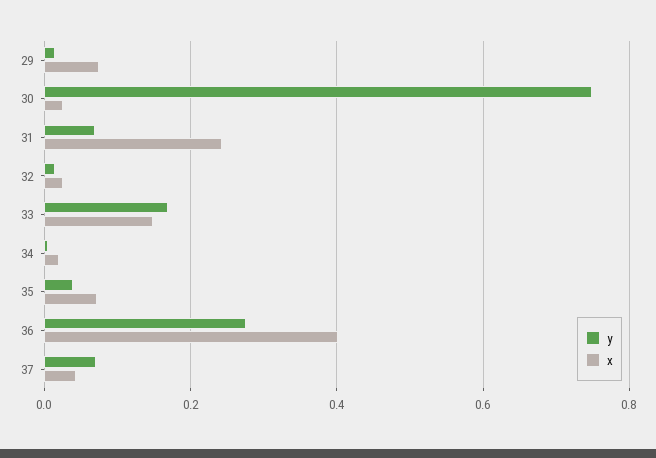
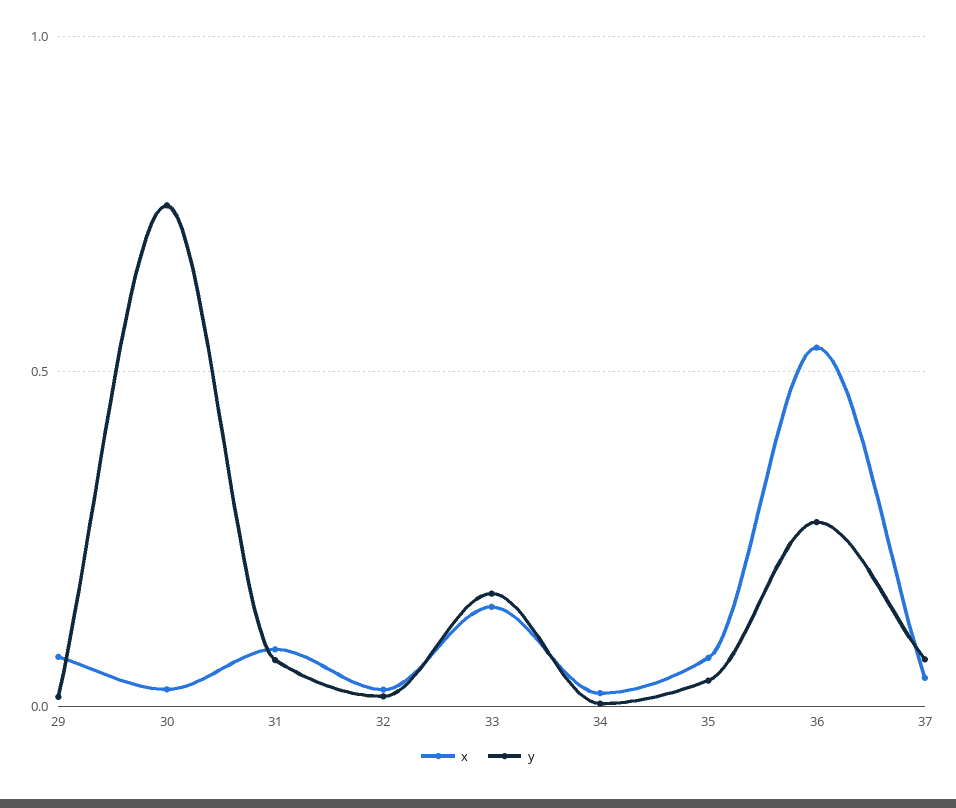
x, 31: 0.24 -> 0.1
x, 36: 0.4 -> 0.55

